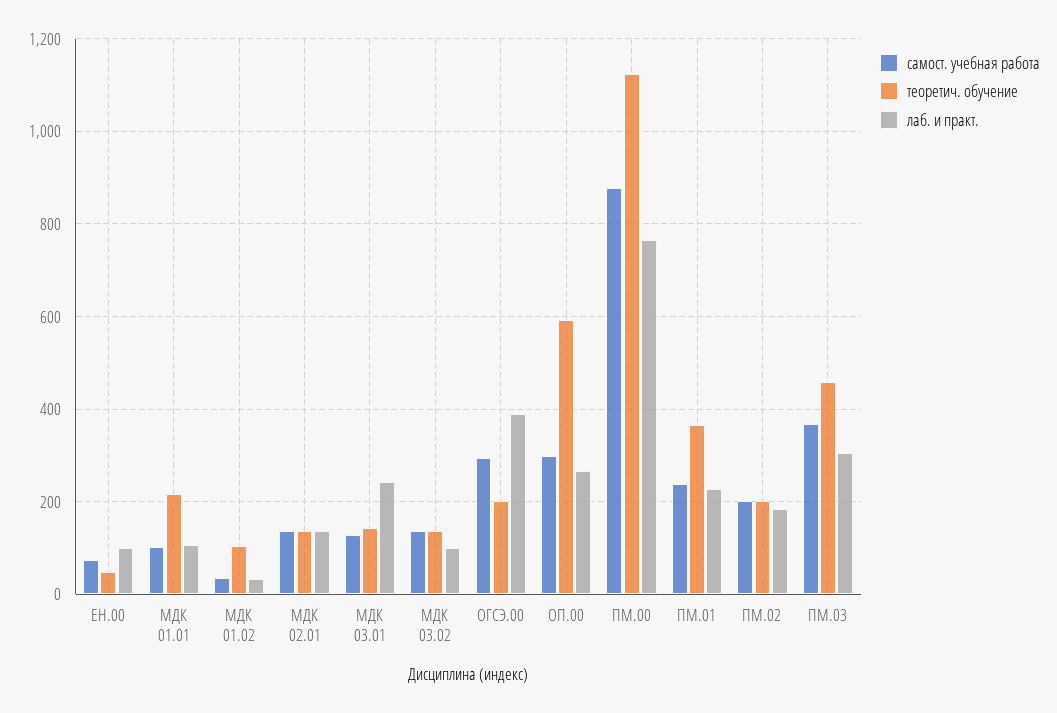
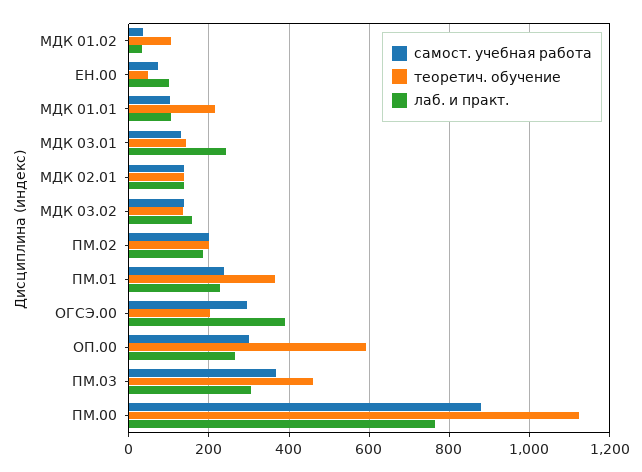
лаб. и практ., МДК 03.02: 100 -> 160

